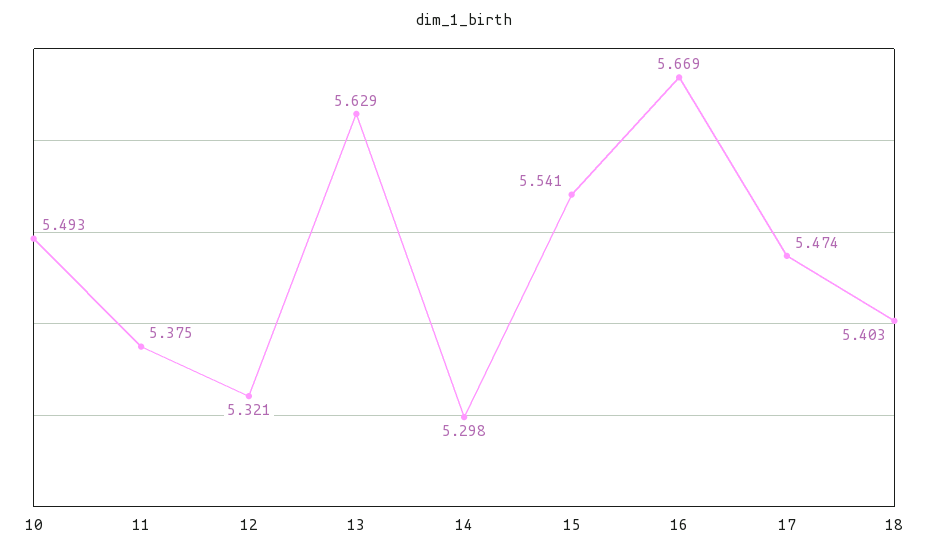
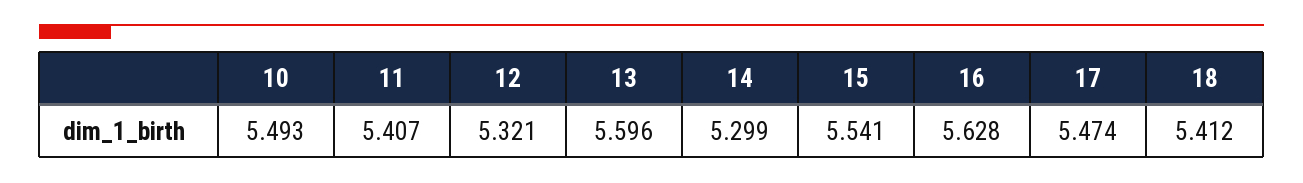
11: 5.375 -> 5.407
13: 5.629 -> 5.596
14: 5.298 -> 5.299
16: 5.669 -> 5.628
18: 5.403 -> 5.412

